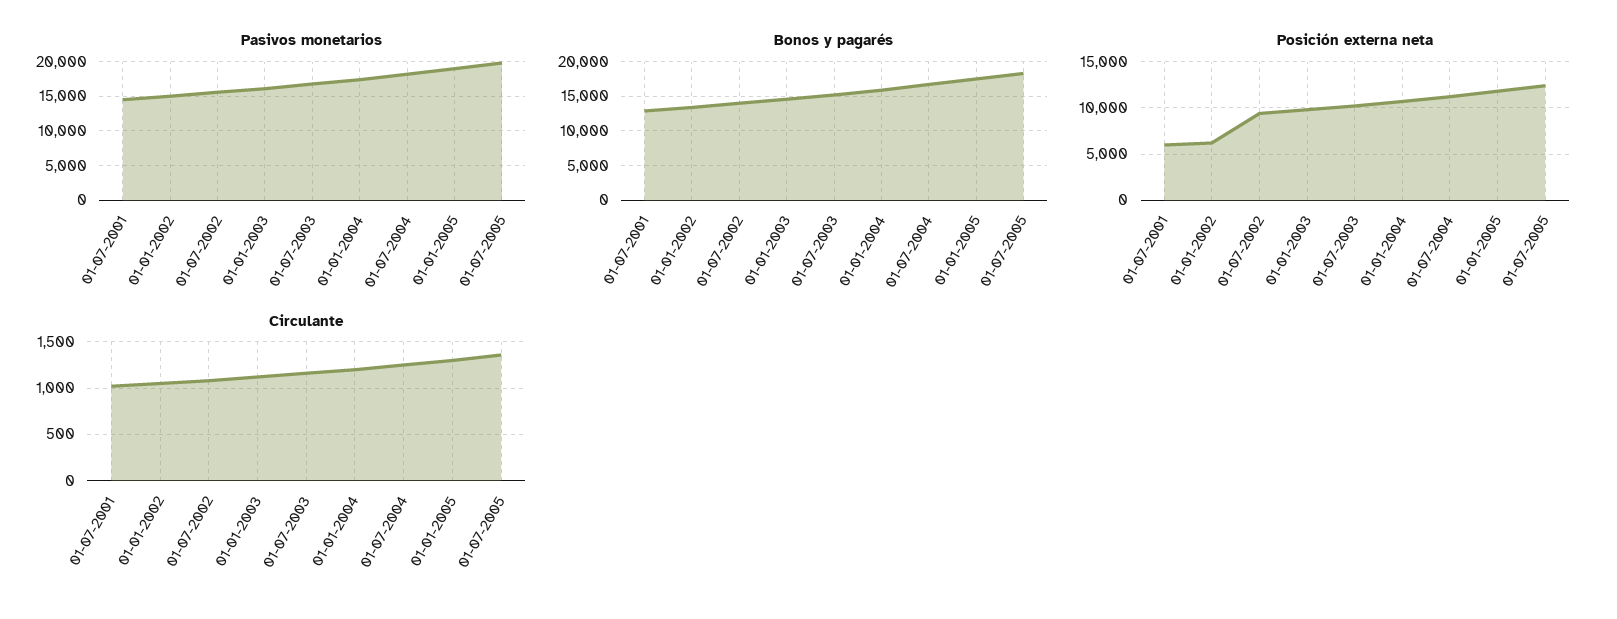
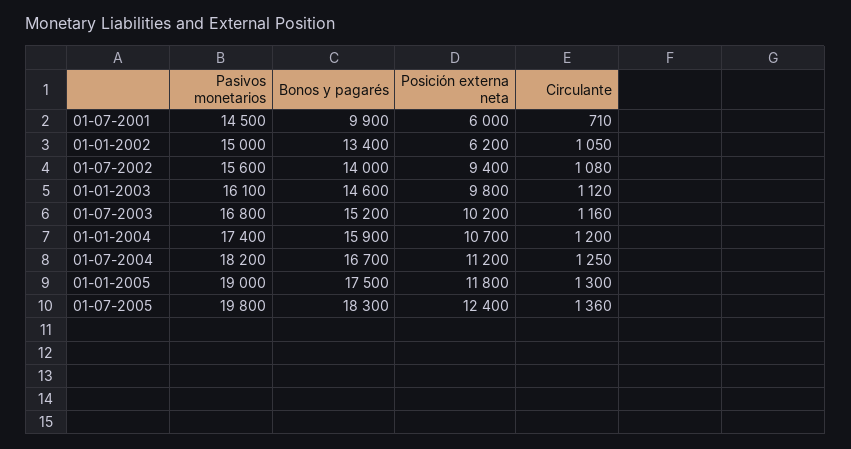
Bonos y pagarés, 01-07-2001: 13000 -> 9900
Circulante, 01-07-2001: 1000 -> 710

